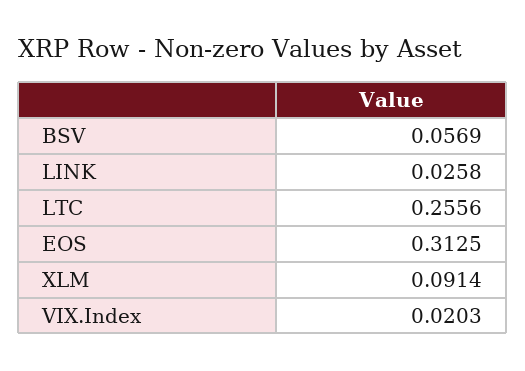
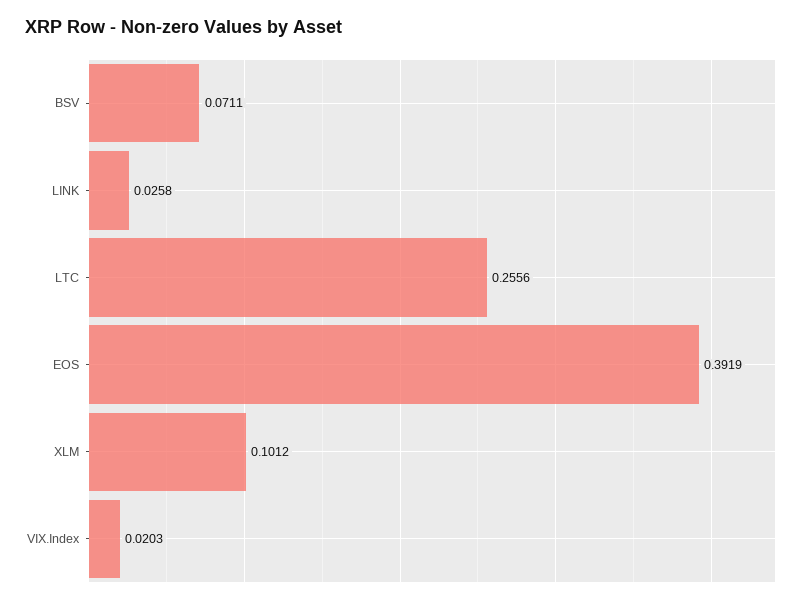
BSV: 0.0569 -> 0.0711
EOS: 0.3125 -> 0.3919
XLM: 0.0914 -> 0.1012

